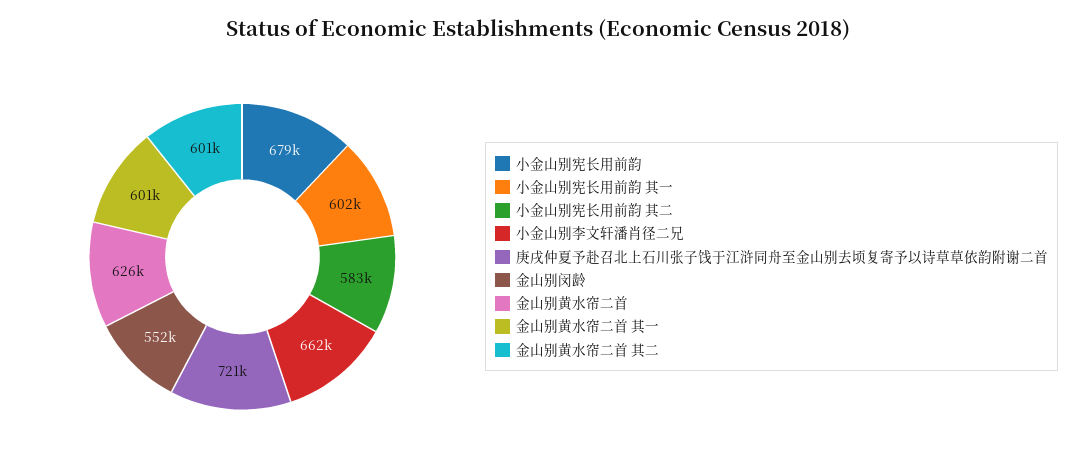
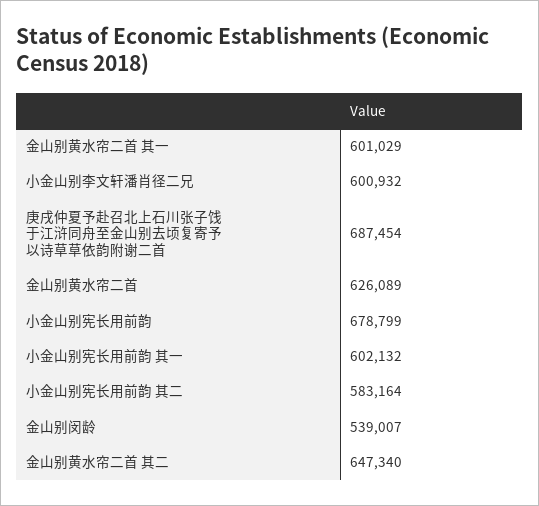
小金山别李文轩潘肖径二兄: 662000 -> 600932
庚戌仲夏予赴召北上石川张子饯于江浒同舟至金山别去顷复寄予以诗草草依韵附谢二首: 721000 -> 687454
金山别闵龄: 552000 -> 539007
金山别黄水帘二首 其二: 601000 -> 647340

